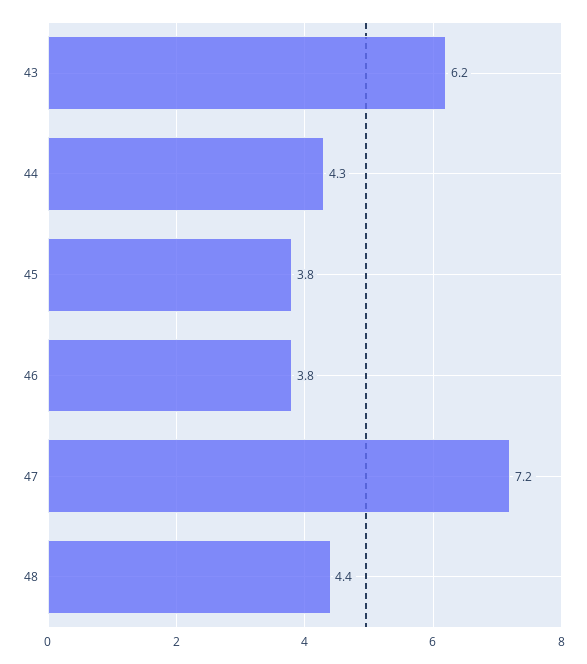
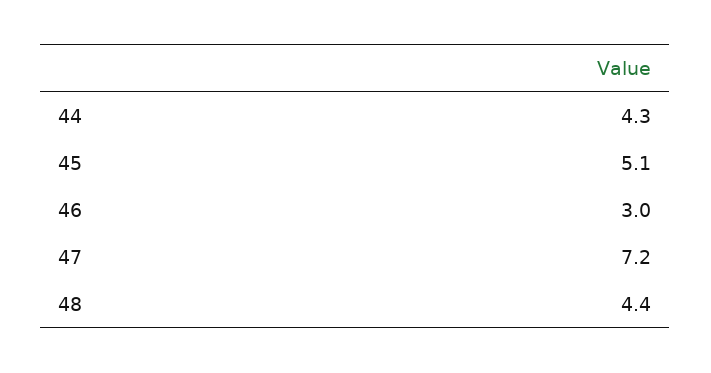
43: 6.2 -> none
45: 3.8 -> 5.1
46: 3.8 -> 3

